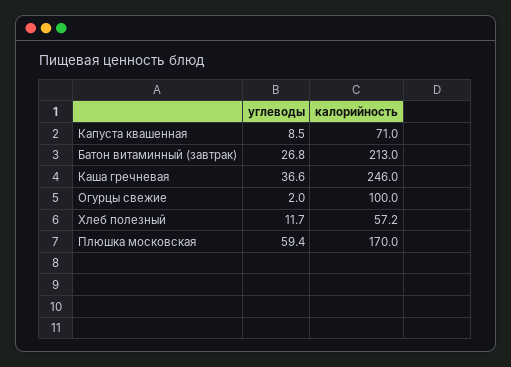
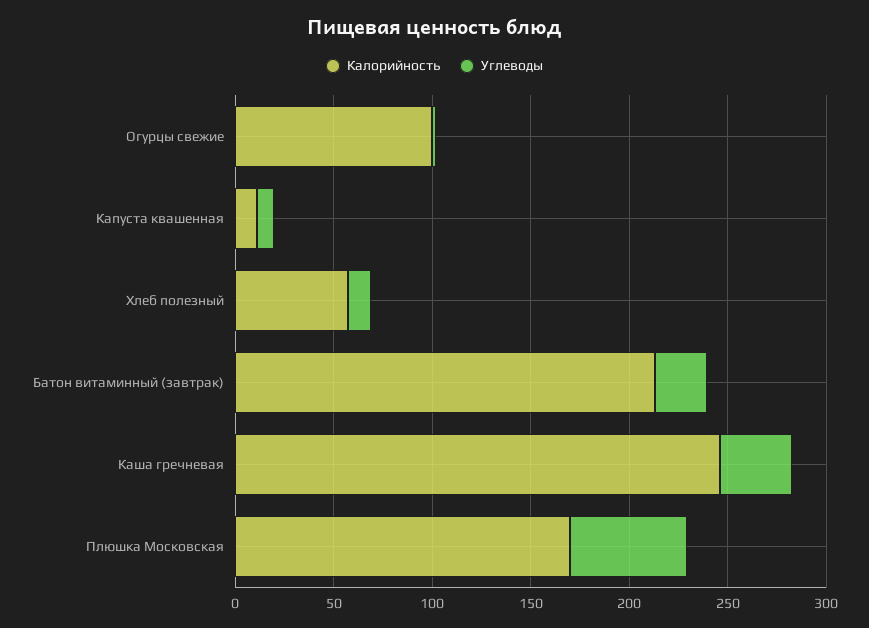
калорийность, Капуста квашенная: 71 -> 10

